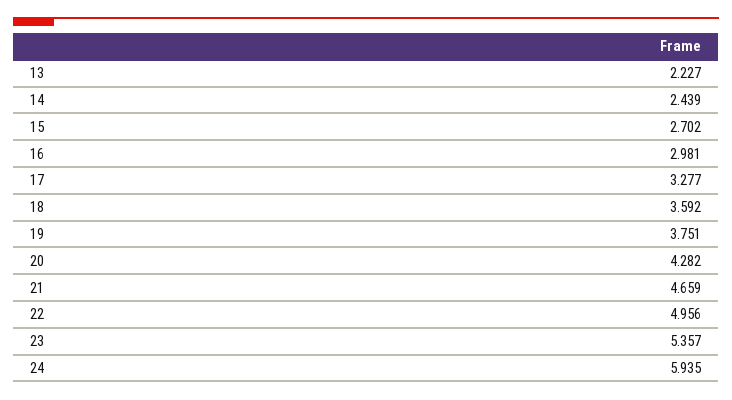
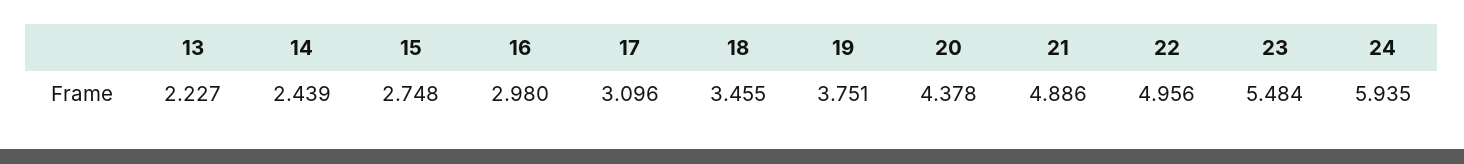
15: 2.702 -> 2.748
16: 2.981 -> 2.98
17: 3.277 -> 3.096
18: 3.592 -> 3.455
20: 4.282 -> 4.378
21: 4.659 -> 4.886
23: 5.357 -> 5.484

